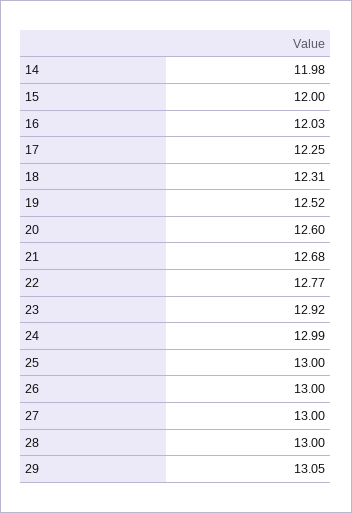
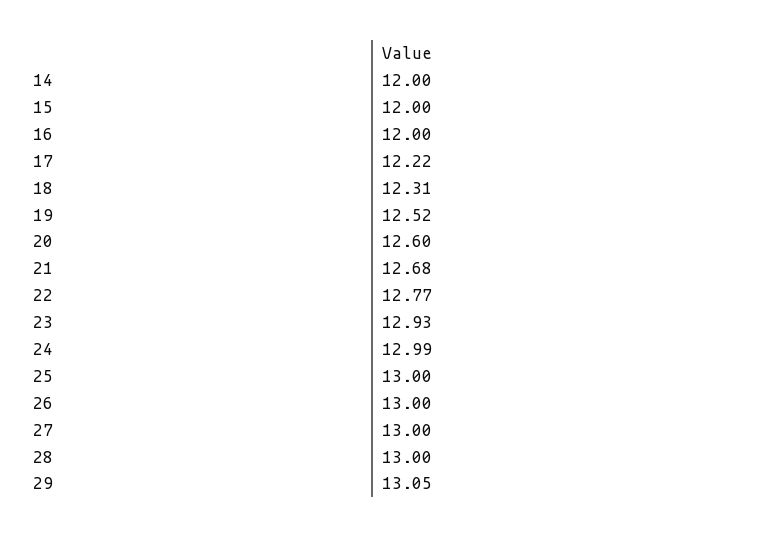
14: 11.98 -> 12
16: 12.03 -> 12
17: 12.25 -> 12.22
23: 12.92 -> 12.93

